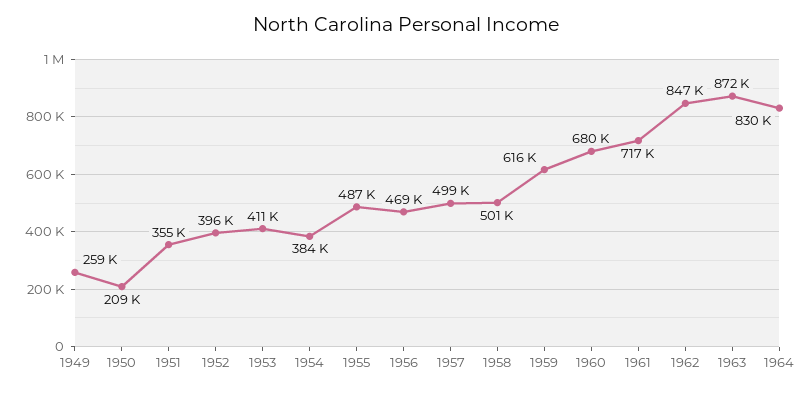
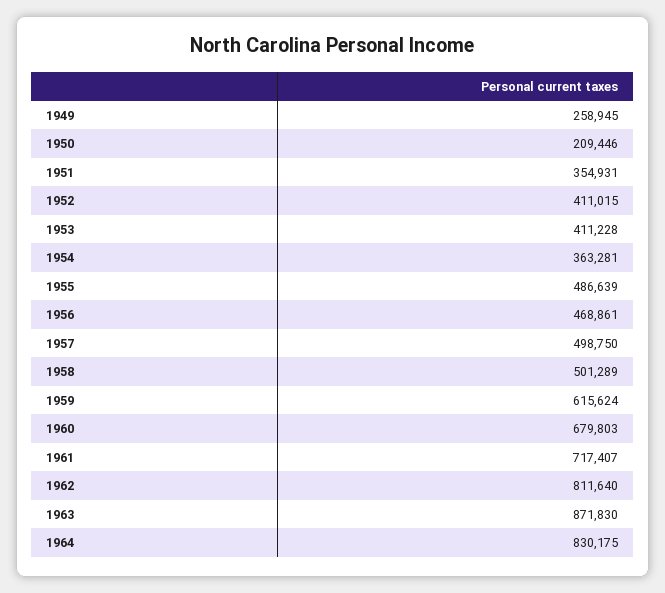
1952: 396000 -> 411015
1954: 384000 -> 363281
1962: 847000 -> 811640

